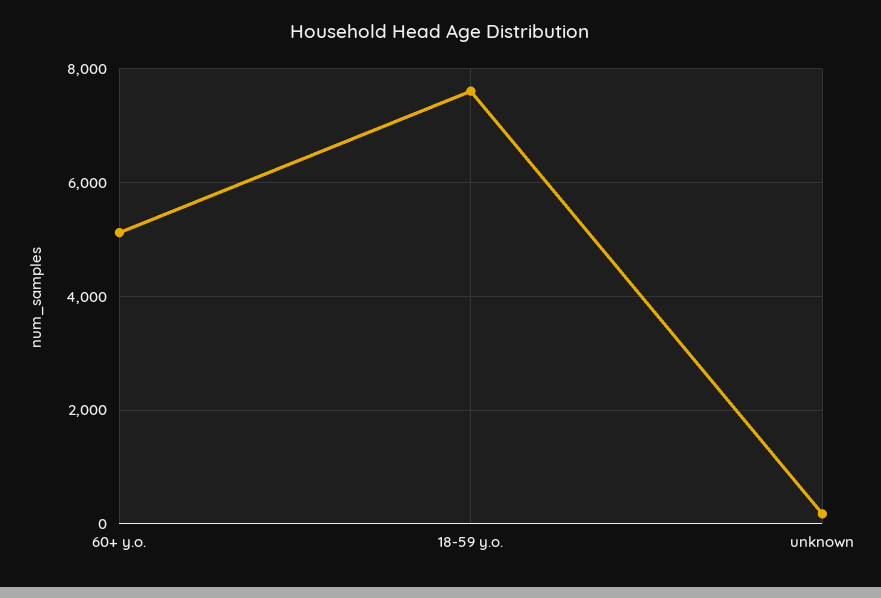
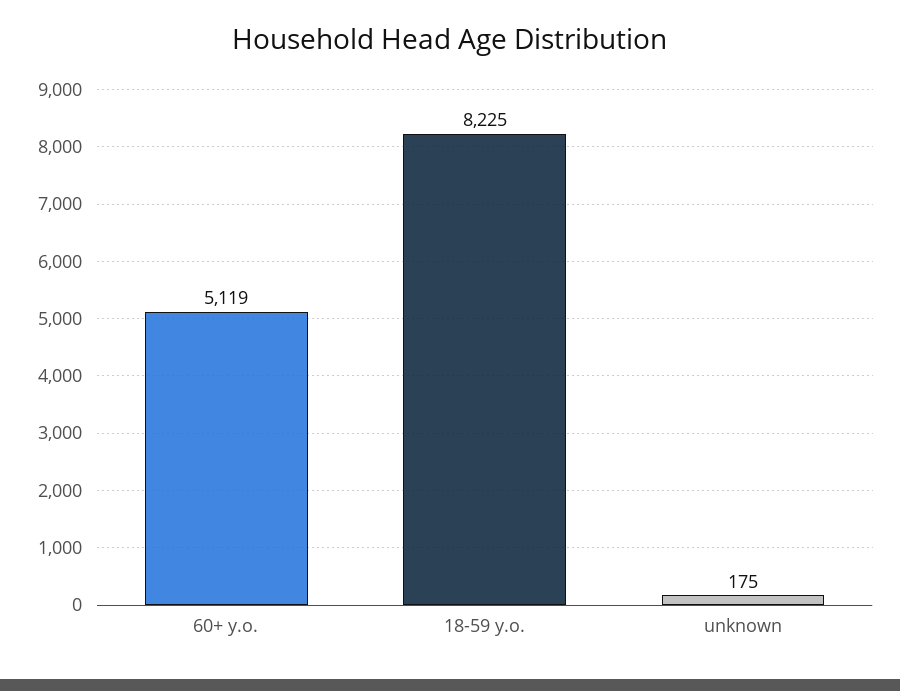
18-59 y.o.: 7600 -> 8225

